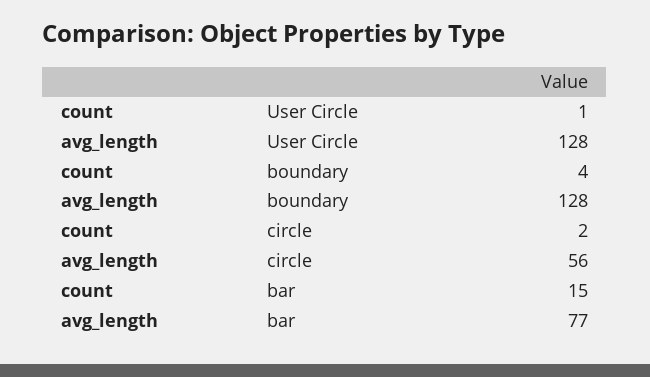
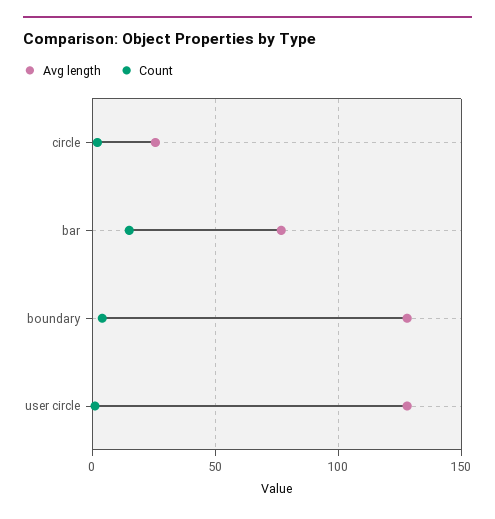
avg_length, circle: 56 -> 25

